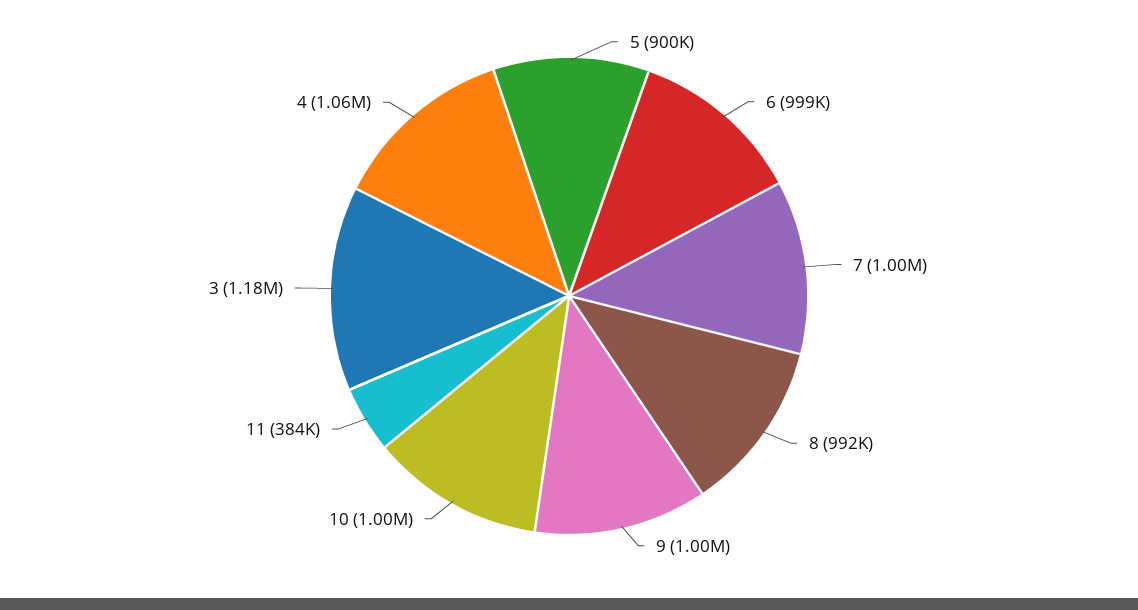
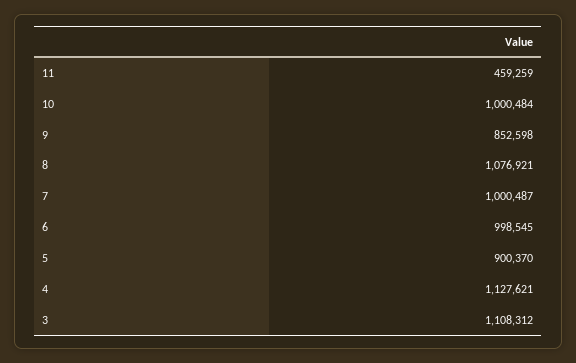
8: 992000 -> 1076921
9: 1000000 -> 852598
11: 384000 -> 459259
3: 1180000 -> 1108312
4: 1060000 -> 1127621

